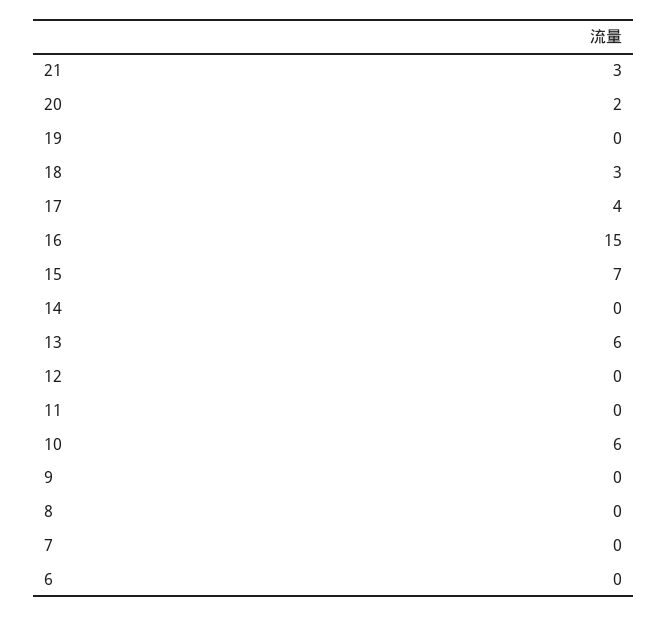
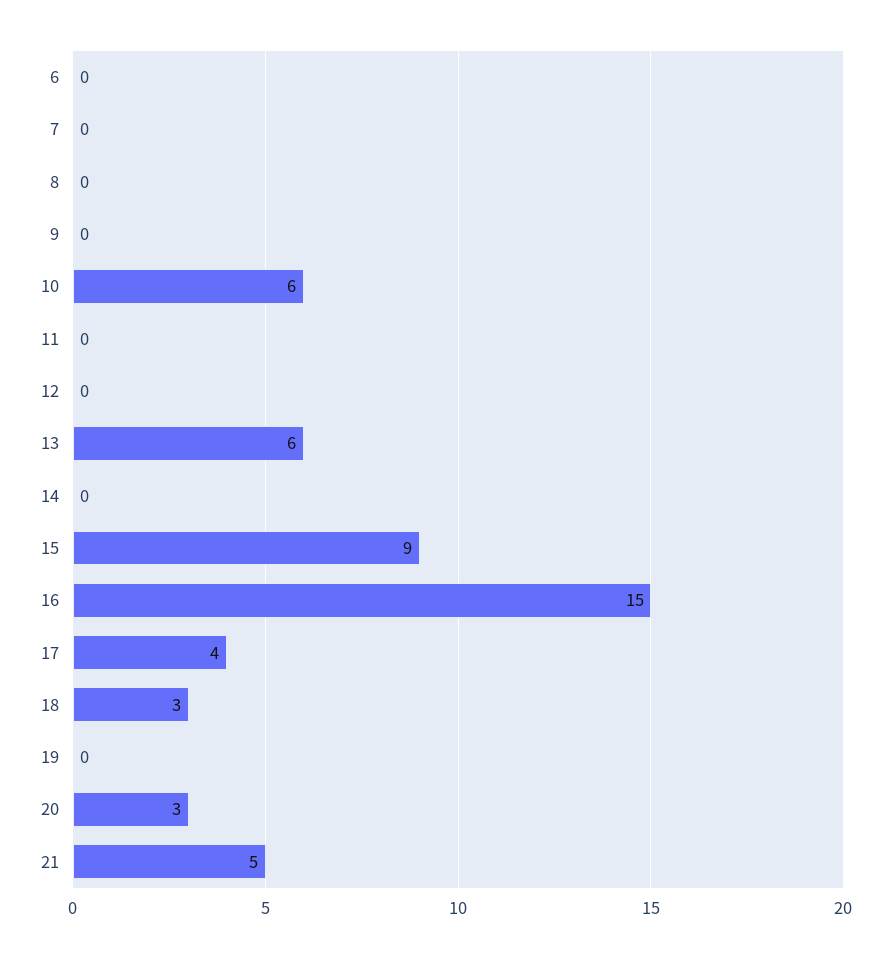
21: 3 -> 5
20: 2 -> 3
15: 7 -> 9

